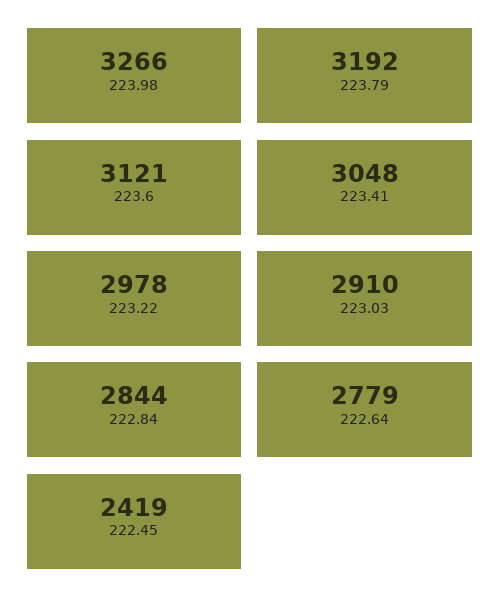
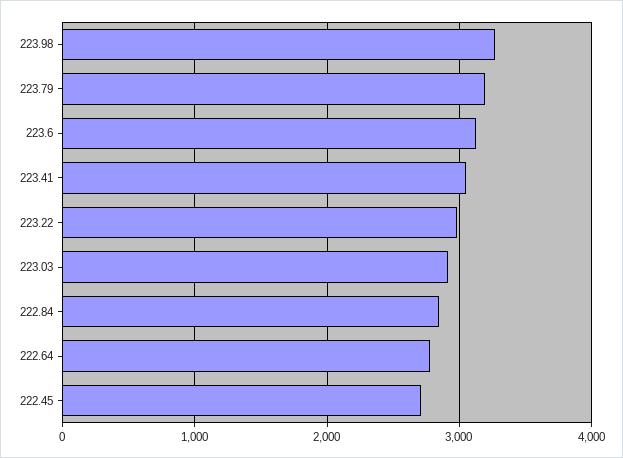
222.45: 2419 -> 2700

